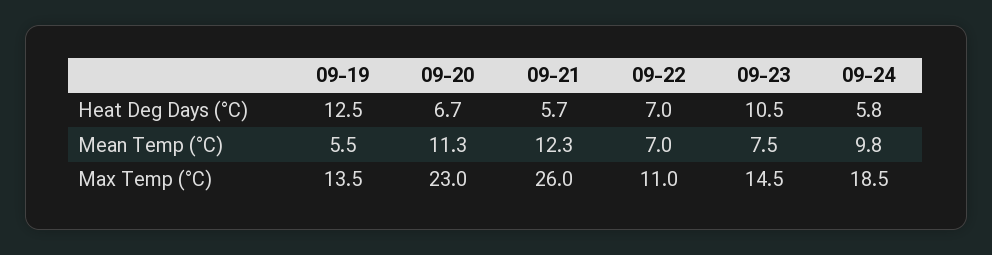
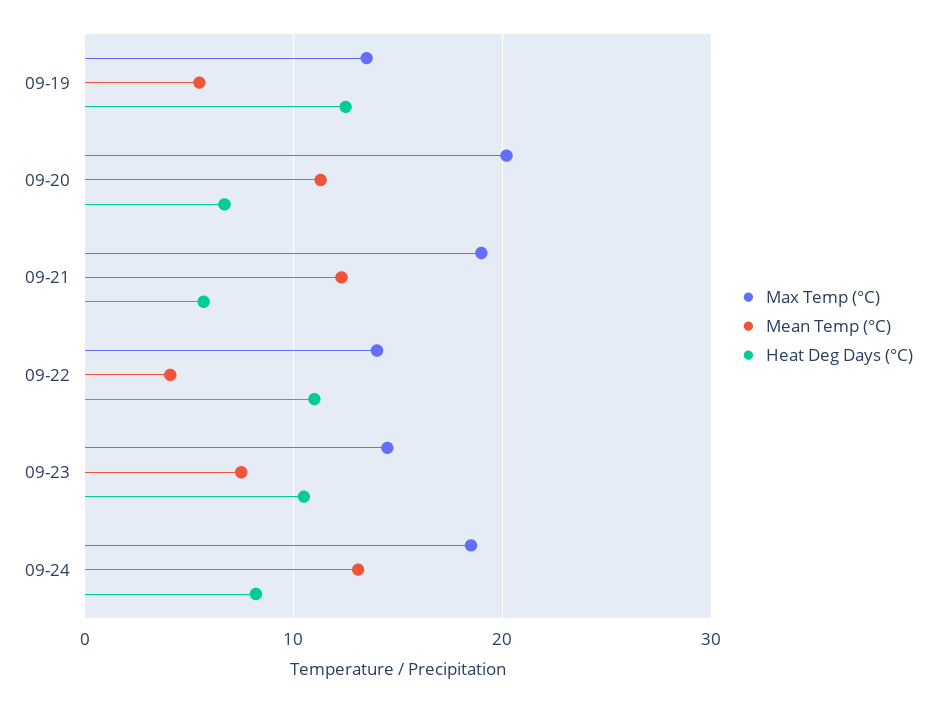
Heat Deg Days (°C), 09-22: 7 -> 11
Heat Deg Days (°C), 09-24: 5.8 -> 8
Mean Temp (°C), 09-22: 7 -> 4
Mean Temp (°C), 09-24: 9.8 -> 13
Max Temp (°C), 09-20: 23 -> 20
Max Temp (°C), 09-21: 26 -> 19
Max Temp (°C), 09-22: 11 -> 14

